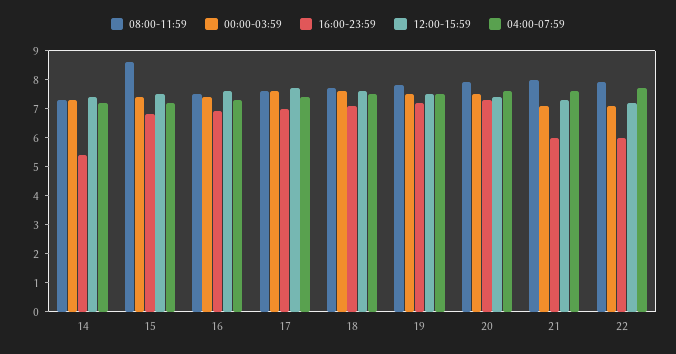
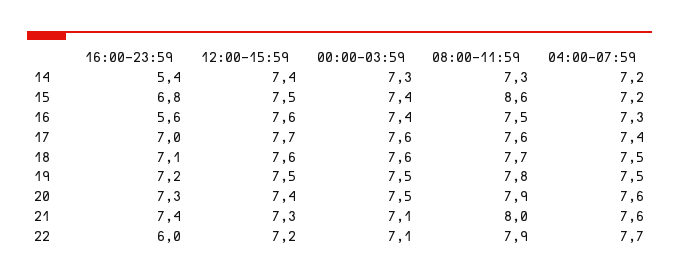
16:00-23:59, 16: 7 -> 5.6
16:00-23:59, 21: 6 -> 7.4

